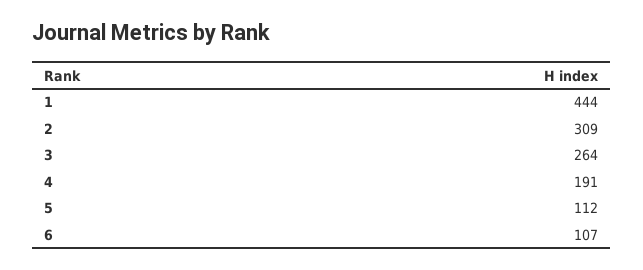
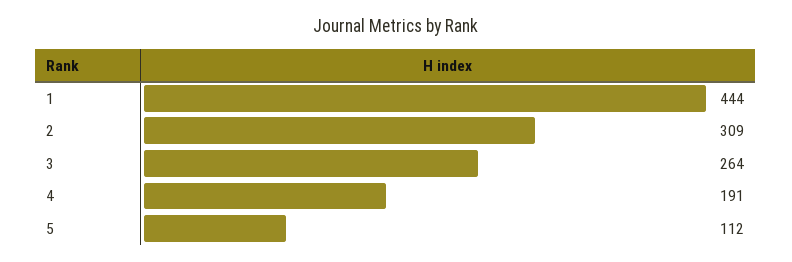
6: 107 -> none

